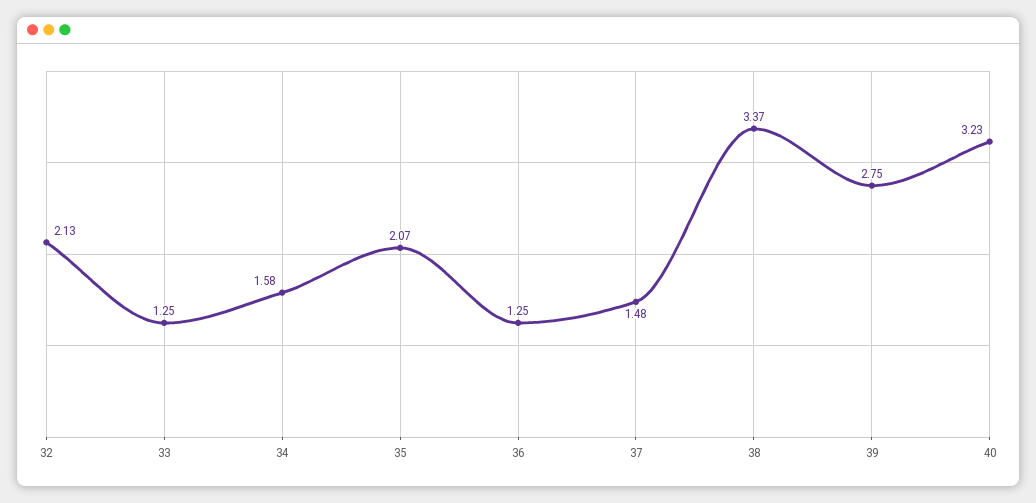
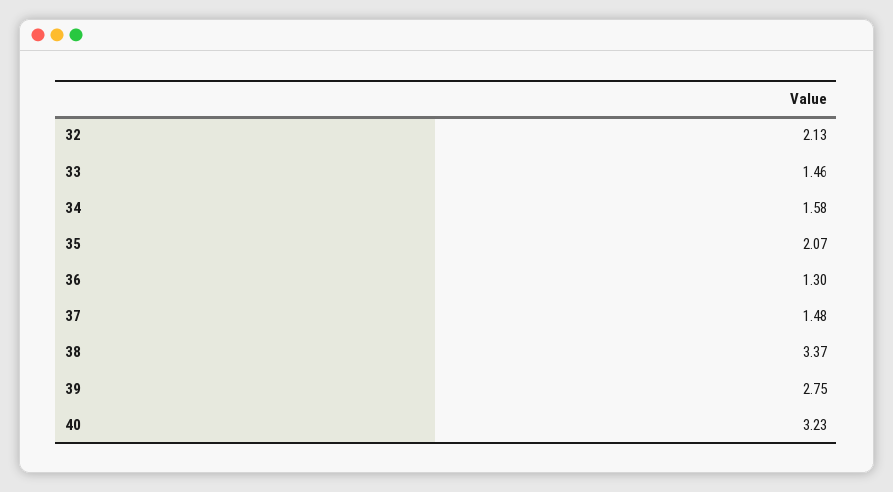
33: 1.25 -> 1.46
36: 1.25 -> 1.3

